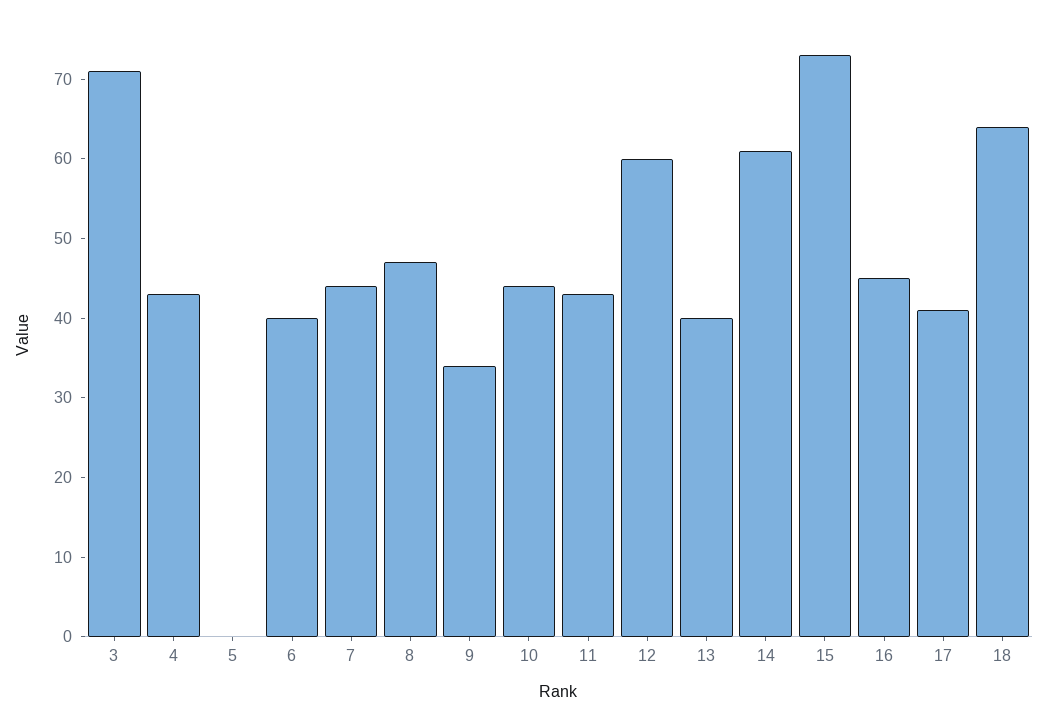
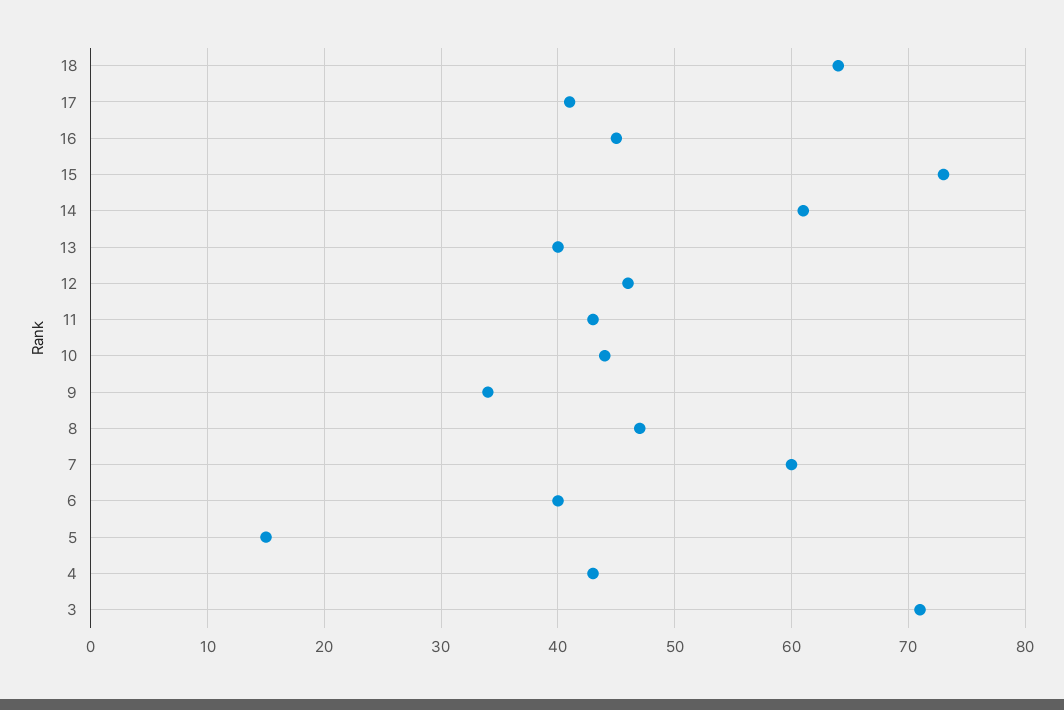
5: 0 -> 15
7: 45 -> 60
12: 60 -> 46

